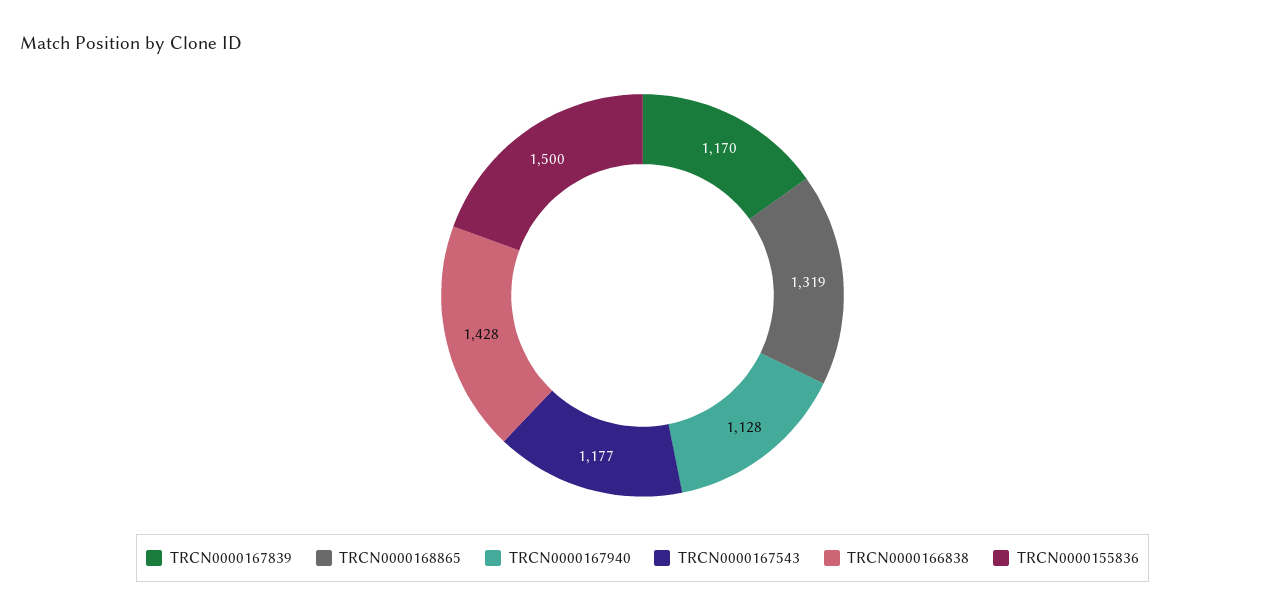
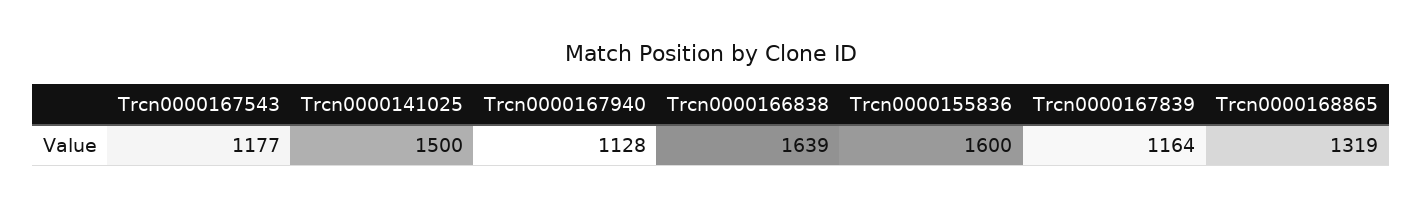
TRCN0000167839: 1170 -> 1164
TRCN0000166838: 1428 -> 1639
TRCN0000155836: 1500 -> 1600
Trcn0000141025: none -> 1500

